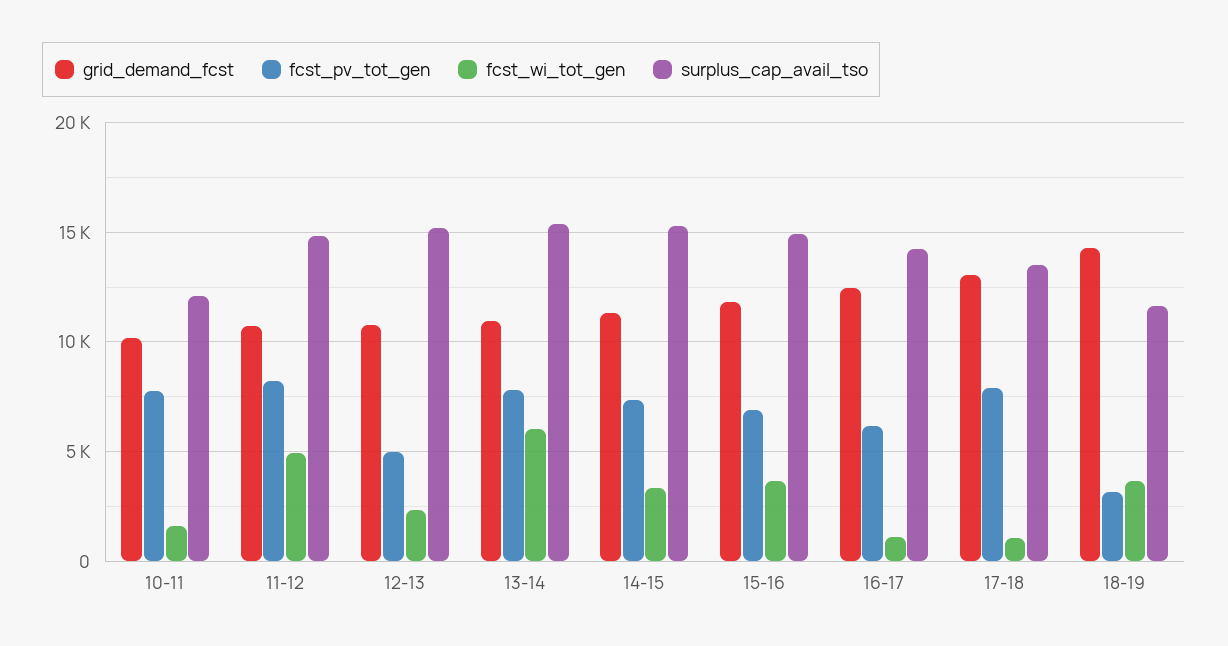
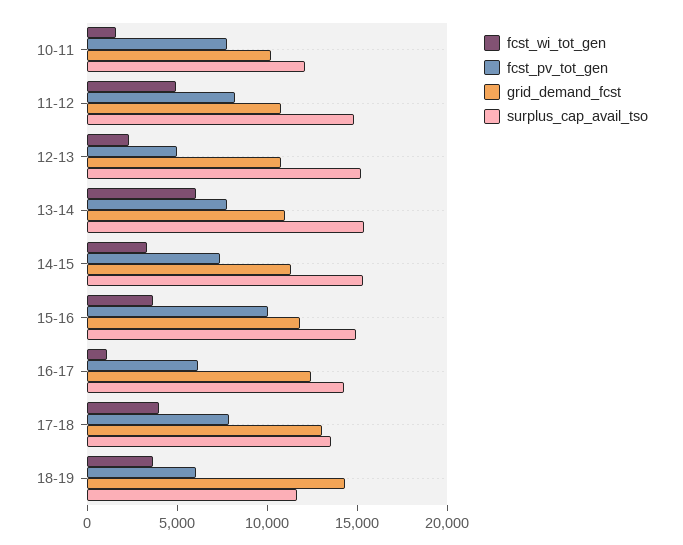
fcst_pv_tot_gen, 15-16: 7000 -> 10000
fcst_wi_tot_gen, 17-18: 1000 -> 4000
fcst_pv_tot_gen, 18-19: 3000 -> 6000

